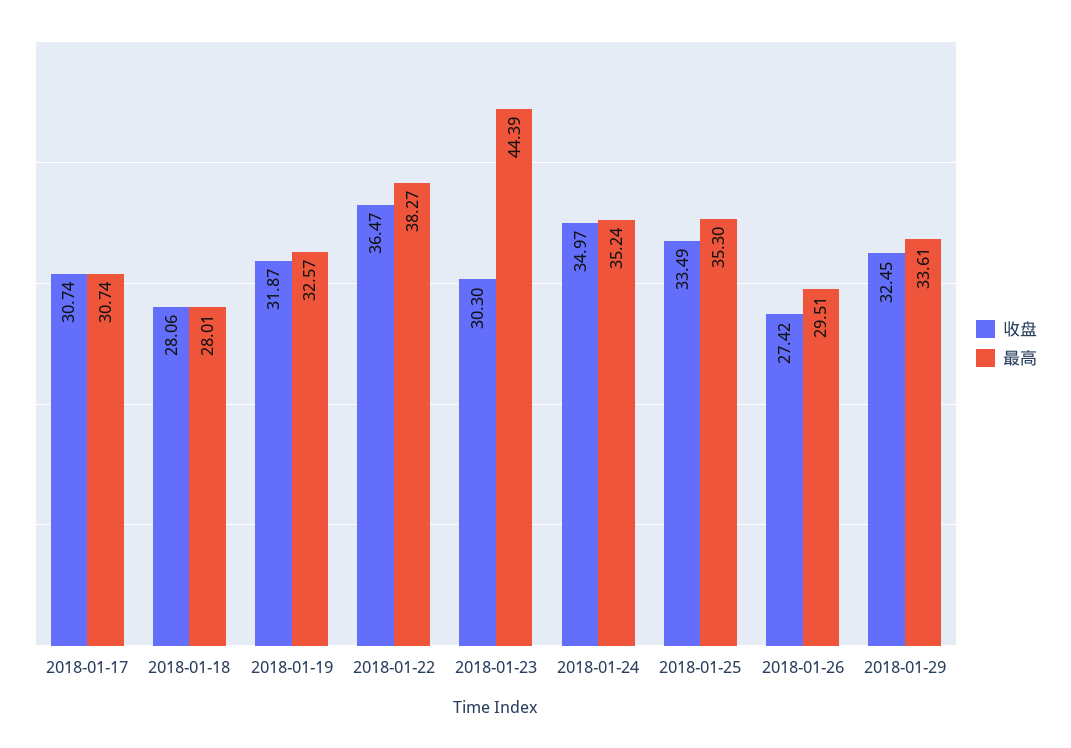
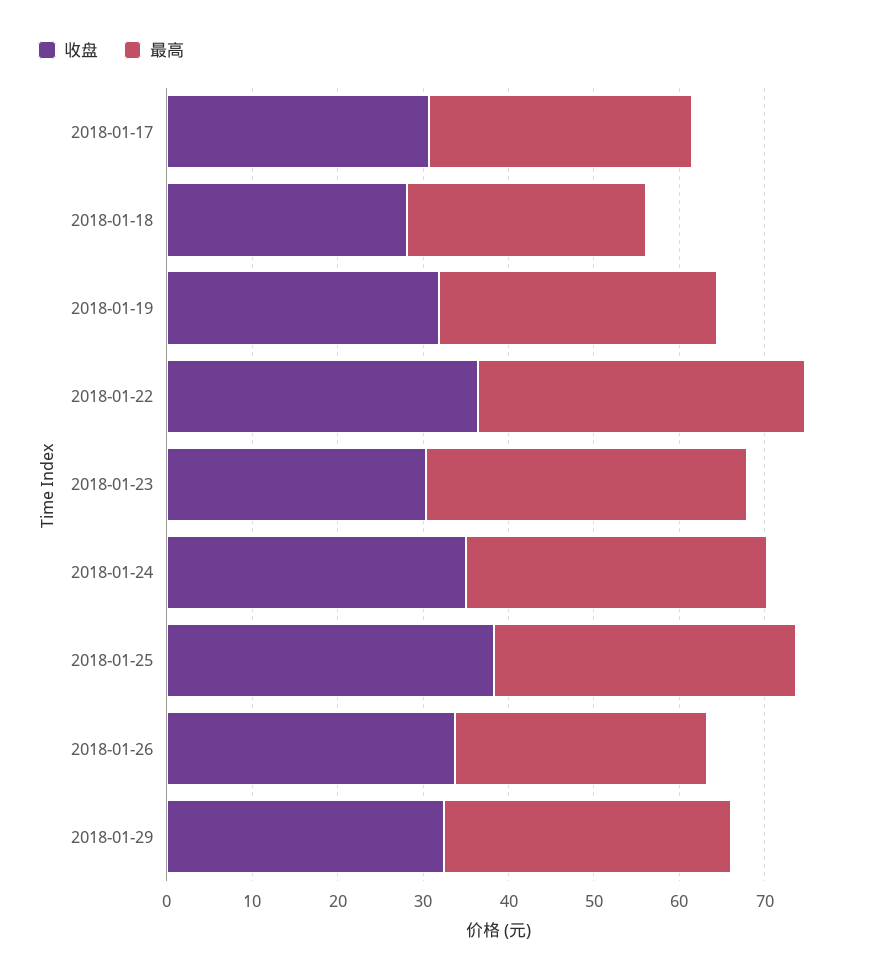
最高, 2018-01-23: 44.39 -> 38
收盘, 2018-01-25: 33.49 -> 38
收盘, 2018-01-26: 27.42 -> 34

